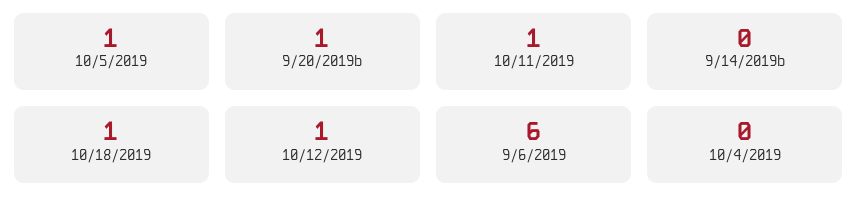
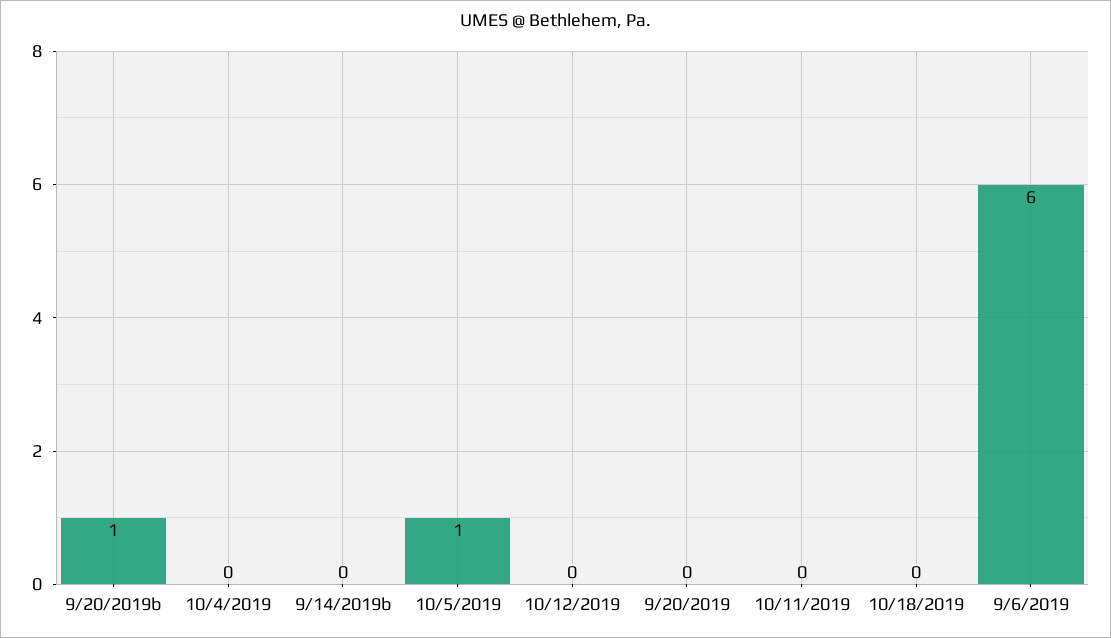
10/11/2019: 1 -> 0
10/18/2019: 1 -> 0
10/12/2019: 1 -> 0
9/20/2019: none -> 0

